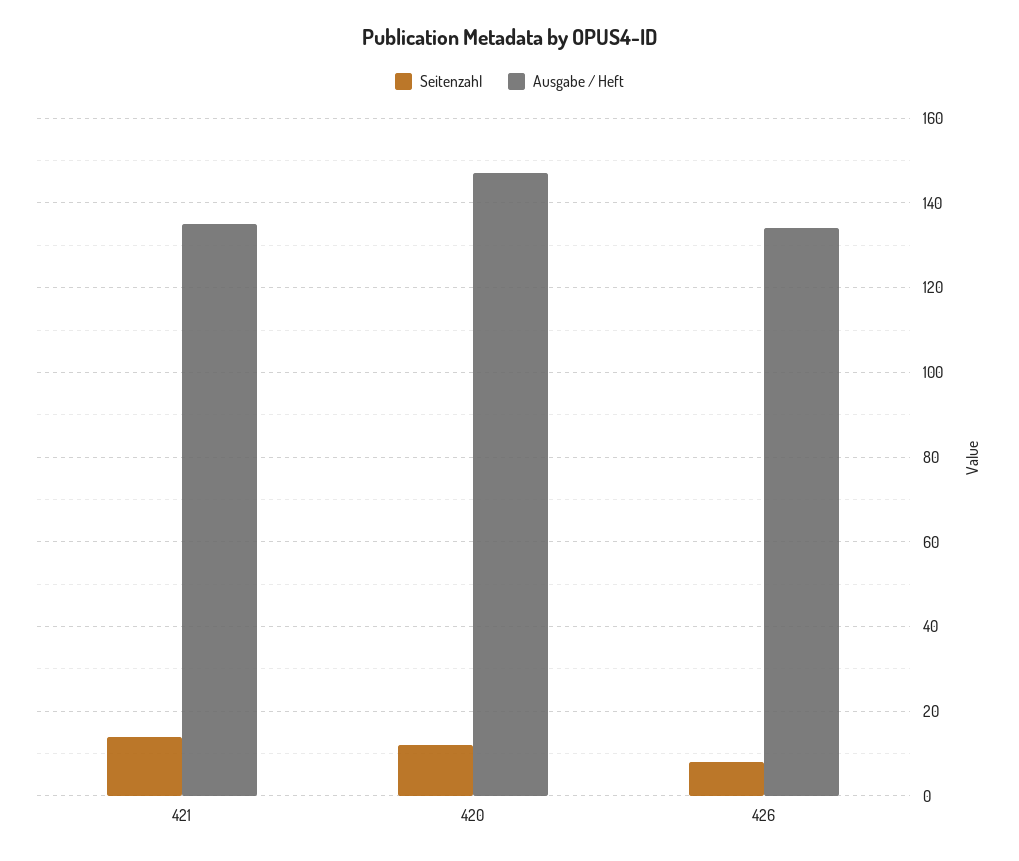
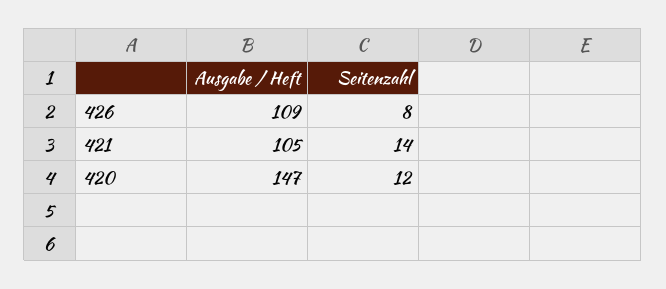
Ausgabe / Heft, 421: 135 -> 105
Ausgabe / Heft, 426: 135 -> 109

